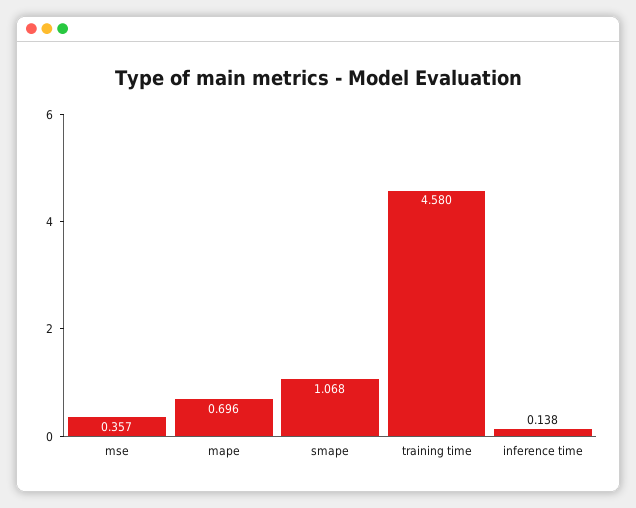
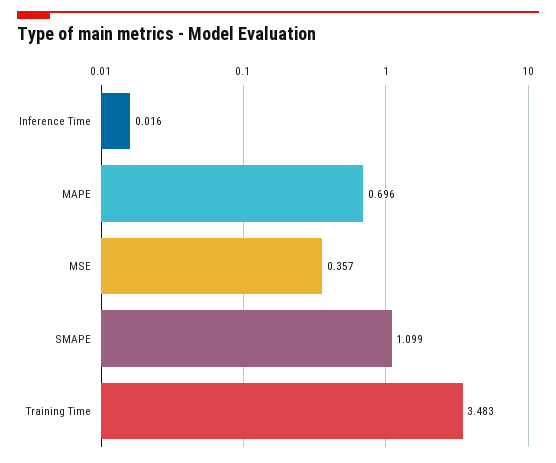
smape: 1.068 -> 1.099
training time: 4.58 -> 3.483
inference time: 0.138 -> 0.016

